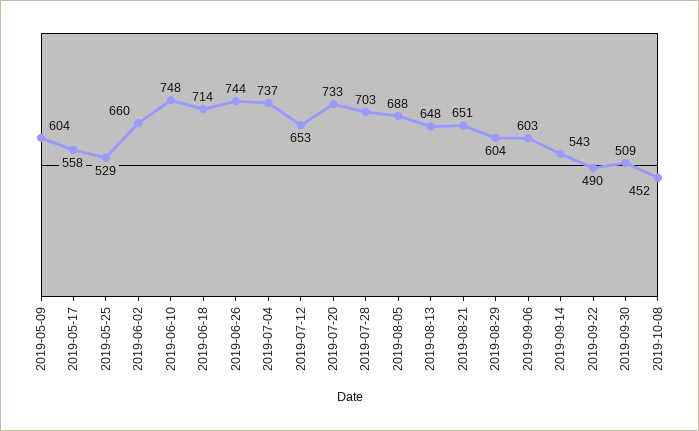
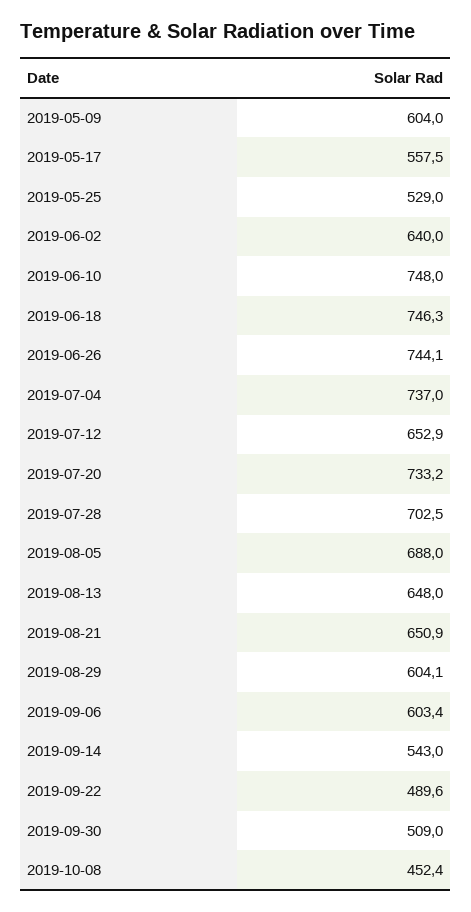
2019-06-02: 660 -> 640
2019-06-18: 714 -> 746.3

